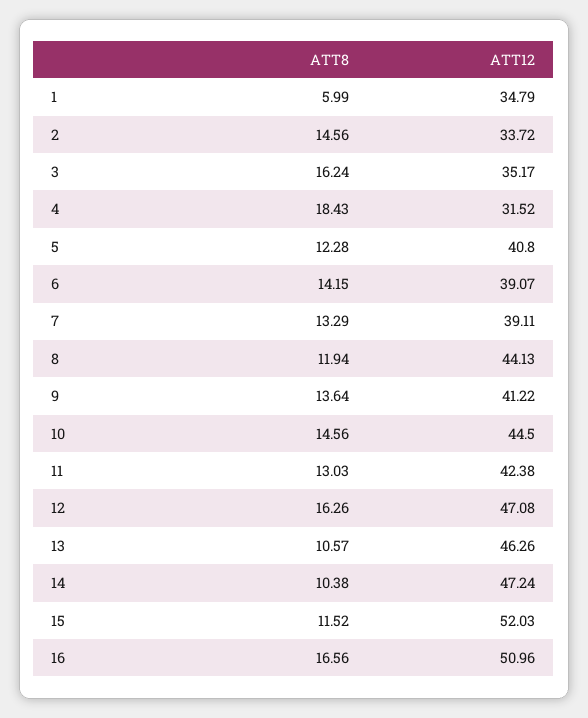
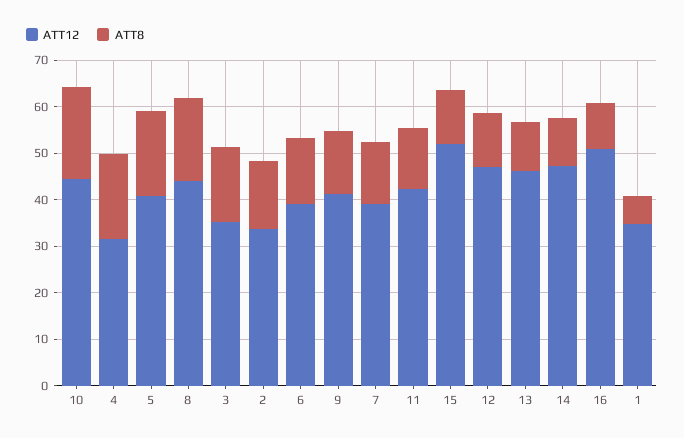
ATT8, 5: 12.28 -> 18
ATT8, 8: 11.94 -> 18
ATT8, 10: 14.56 -> 20
ATT8, 12: 16.26 -> 12
ATT8, 16: 16.56 -> 10

